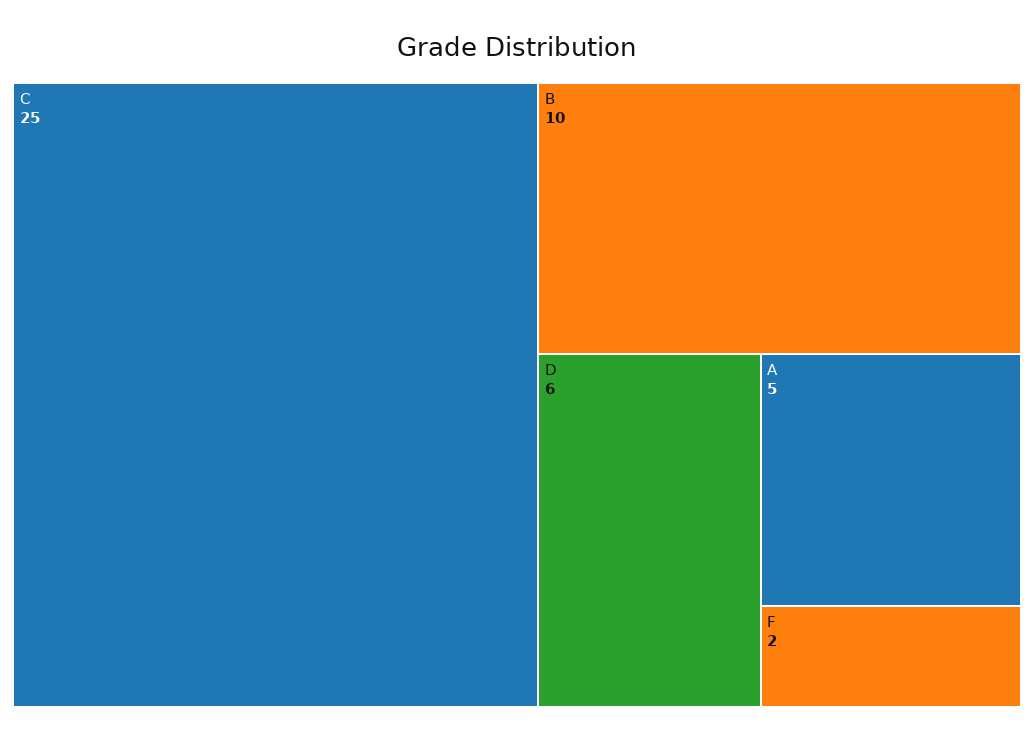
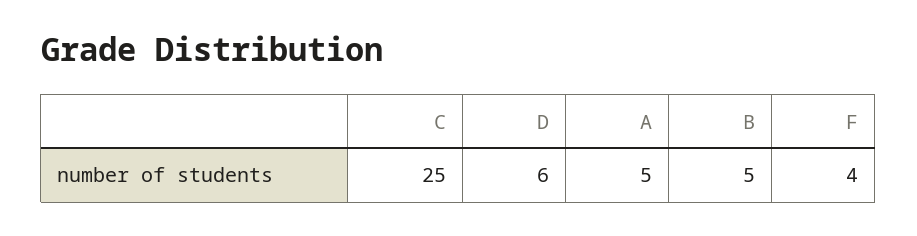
B: 10 -> 5
F: 2 -> 4

